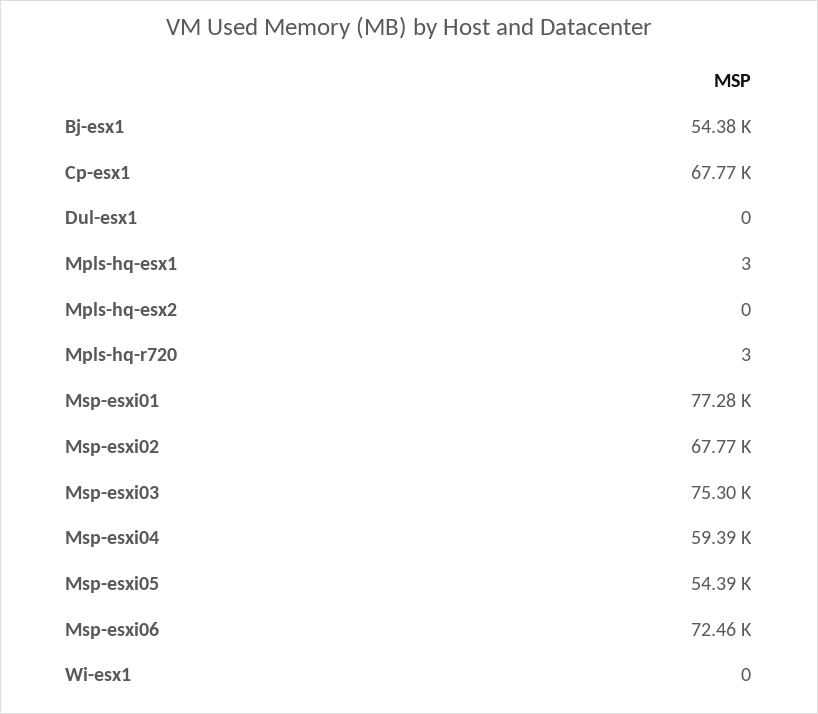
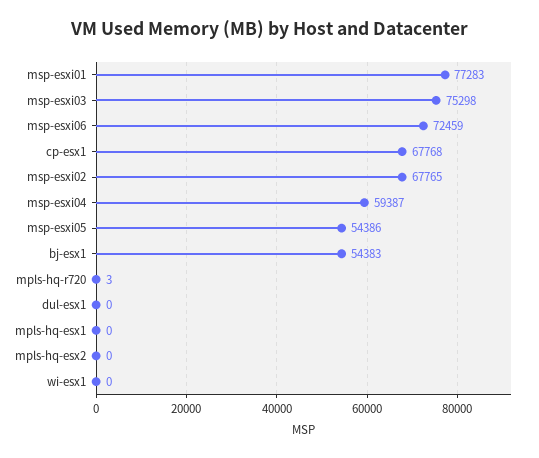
Mpls-hq-esx1: 3 -> 0

